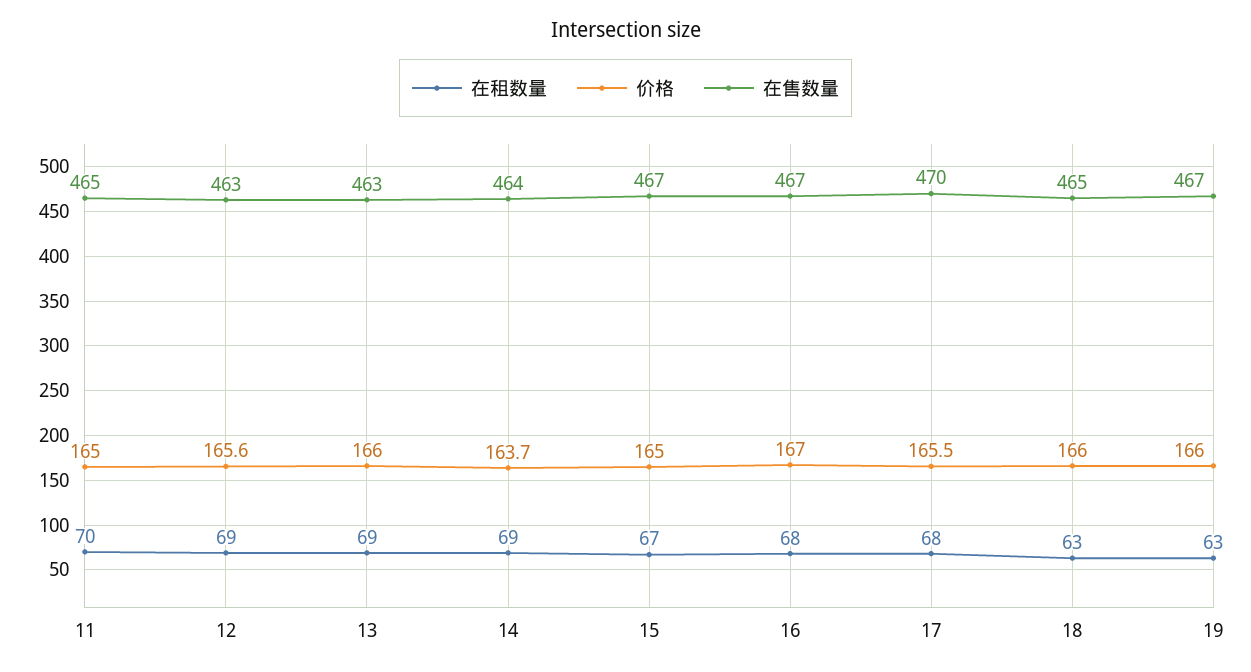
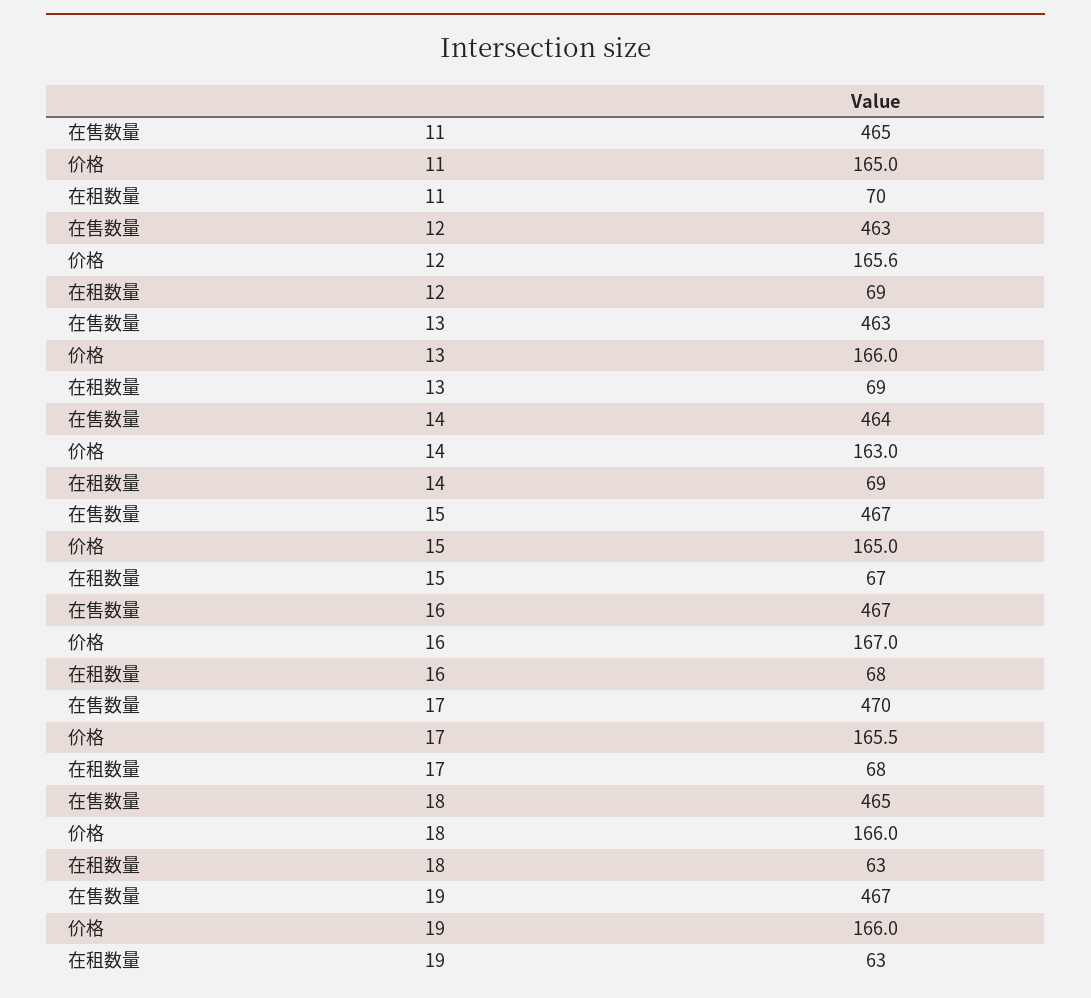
价格, 14: 163.7 -> 163

